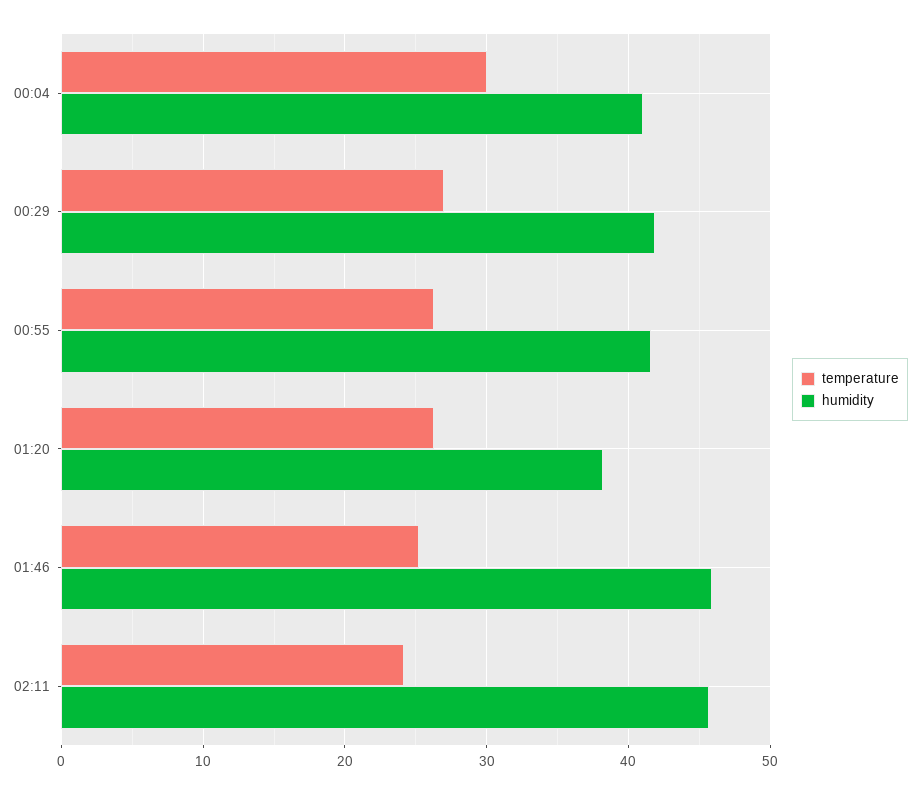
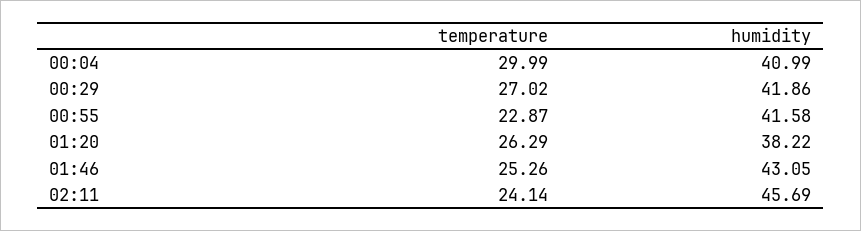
temperature, 00:55: 26 -> 22.87
humidity, 01:46: 46 -> 43.05

